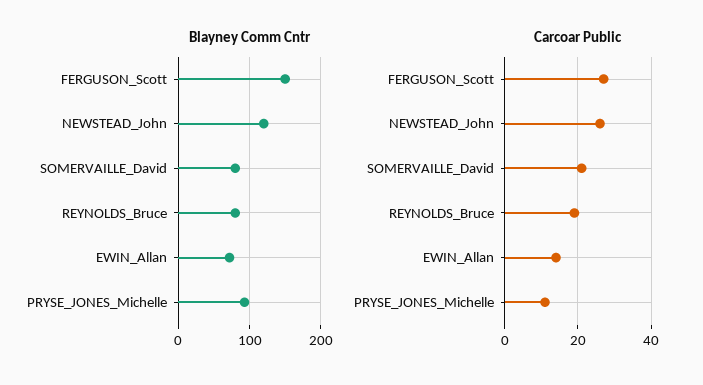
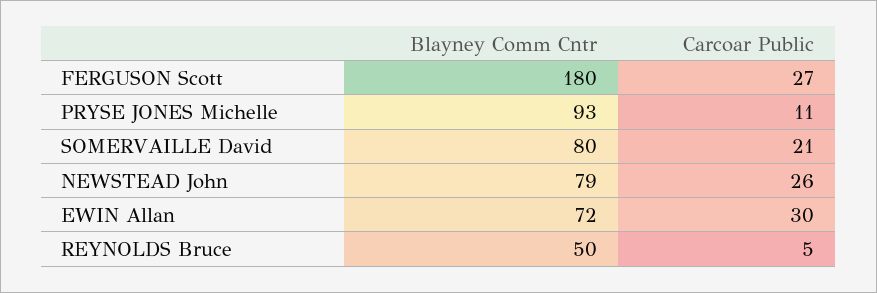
Blayney Comm Cntr, FERGUSON_Scott: 150 -> 180
Blayney Comm Cntr, NEWSTEAD_John: 120 -> 79
Blayney Comm Cntr, REYNOLDS_Bruce: 80 -> 50
Carcoar Public, REYNOLDS_Bruce: 20 -> 5
Carcoar Public, EWIN_Allan: 15 -> 30

